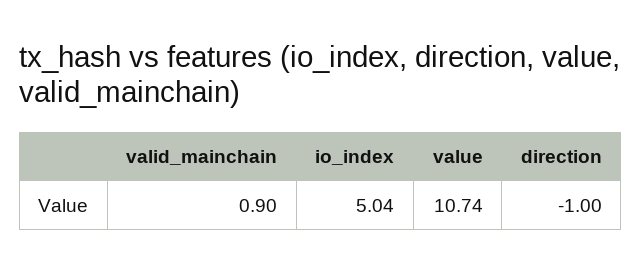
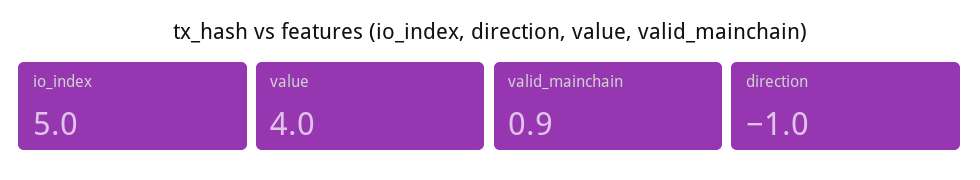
io_index: 5.04 -> 5
value: 10.74 -> 4

